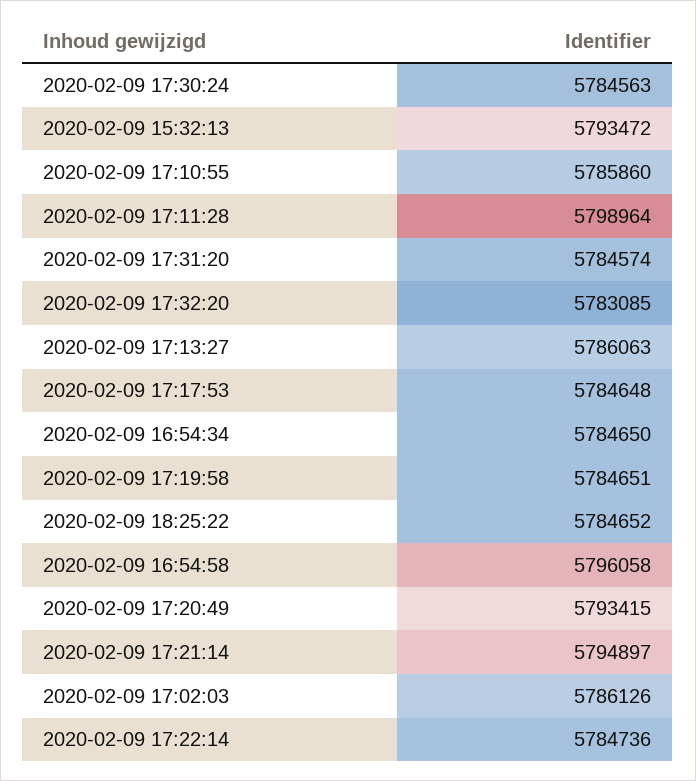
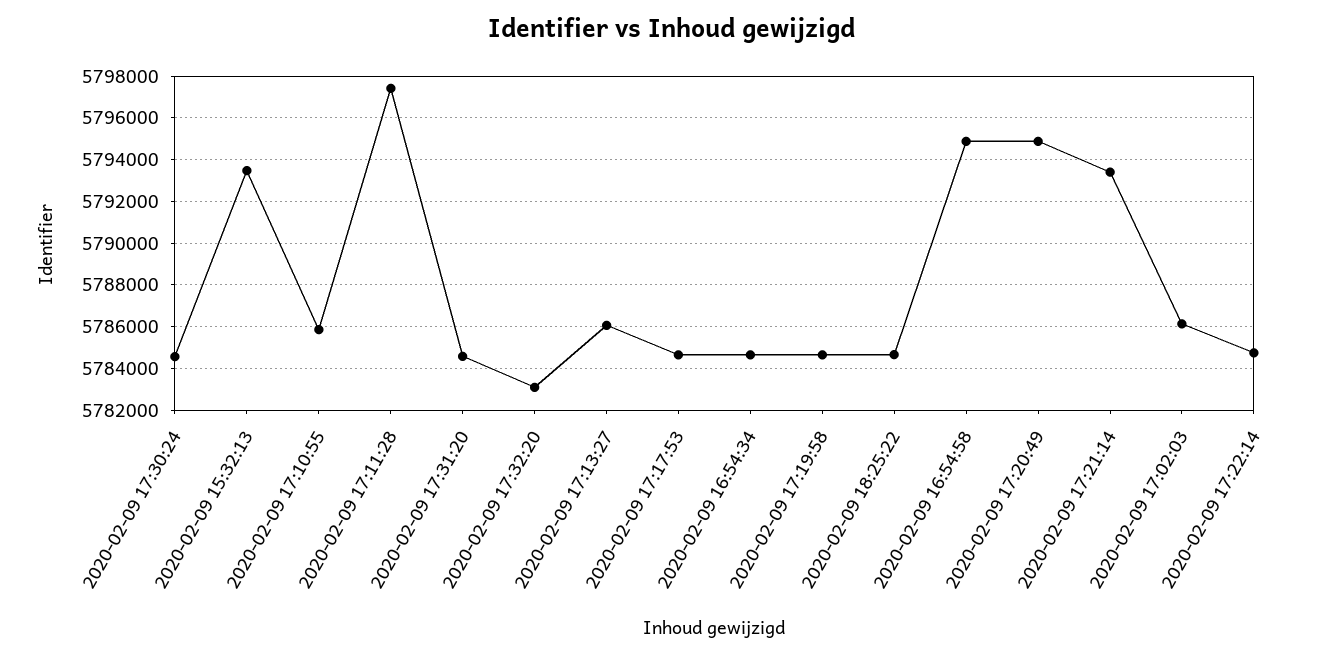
2020-02-09 17:11:28: 5798964 -> 5797500
2020-02-09 16:54:58: 5796058 -> 5795000
2020-02-09 17:20:49: 5793415 -> 5795000
2020-02-09 17:21:14: 5794897 -> 5793500

